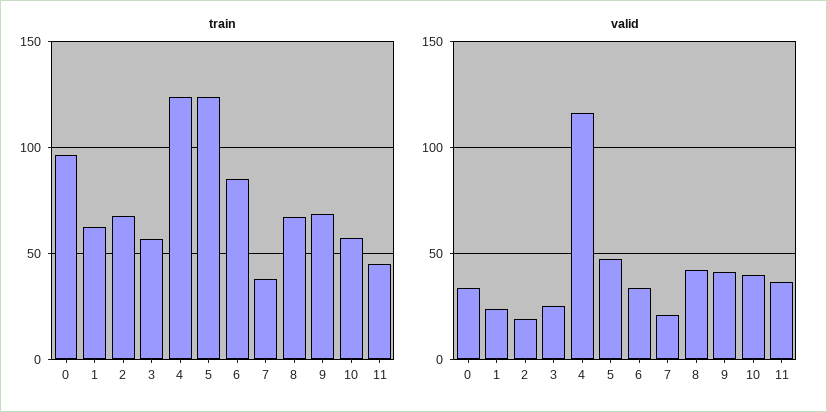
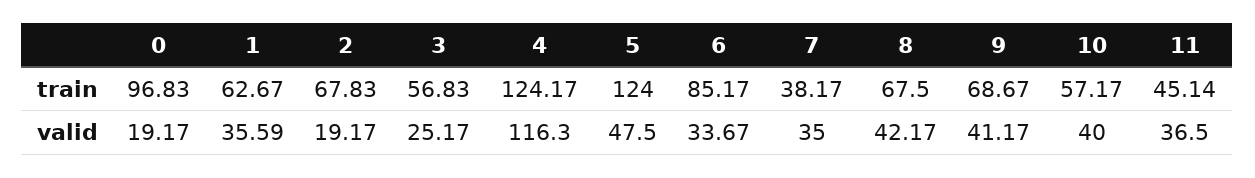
valid, 0: 35 -> 19.17
valid, 1: 25 -> 35.59
valid, 7: 20 -> 35

